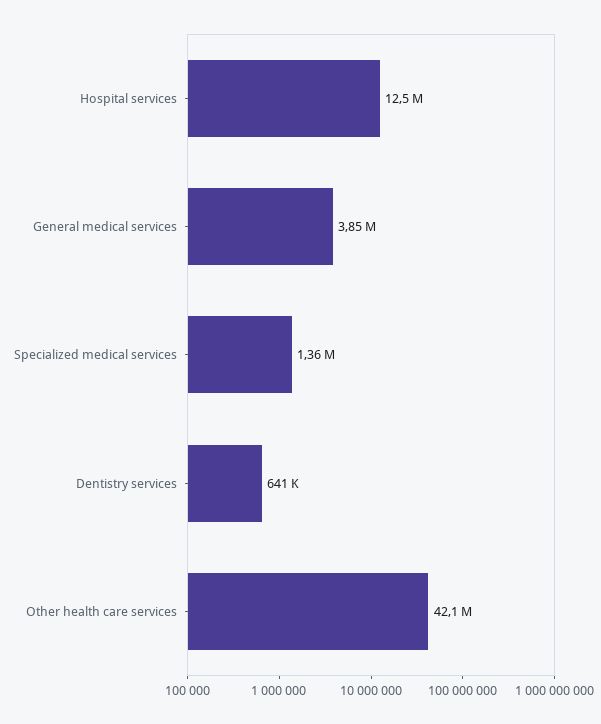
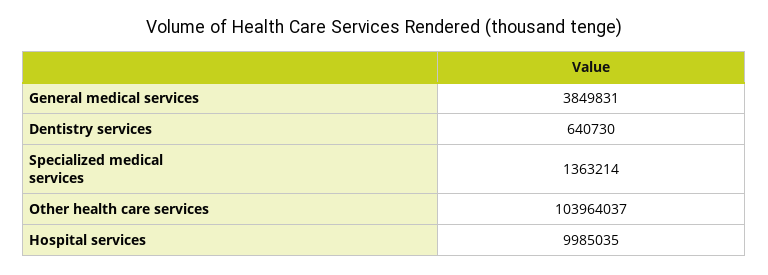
Hospital services: 12500000 -> 9985035
Other health care services: 42100000 -> 103964037

